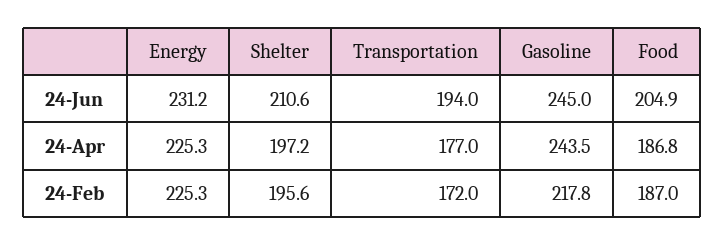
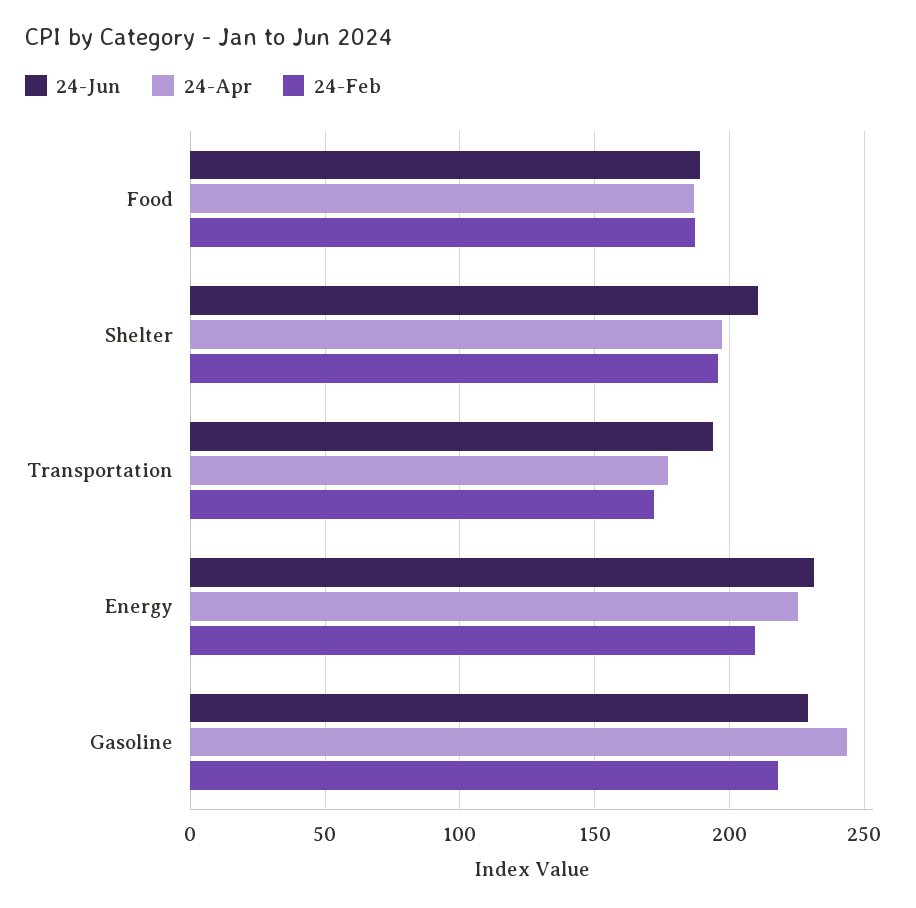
24-Jun, Gasoline: 245 -> 230
24-Jun, Food: 204.9 -> 190
24-Feb, Energy: 225.3 -> 210

